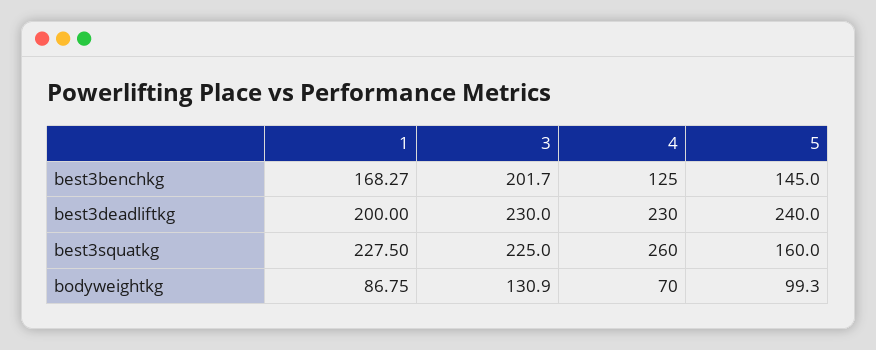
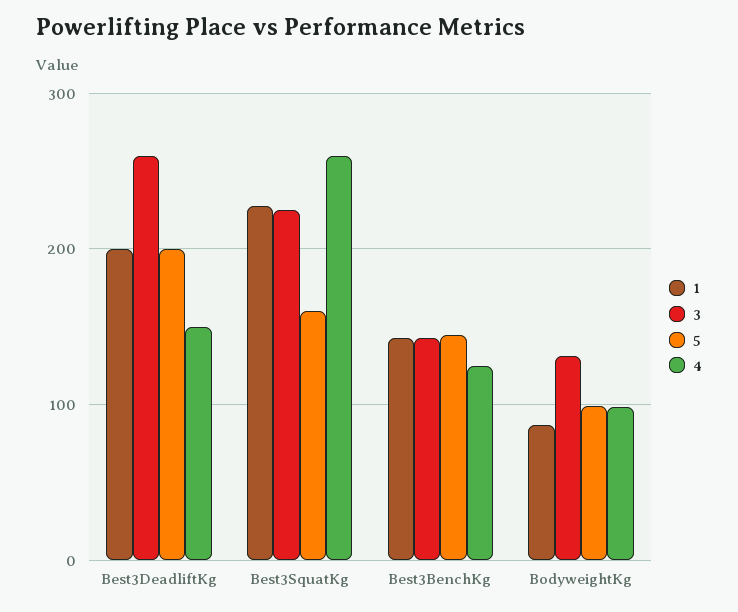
1, best3benchkg: 168.27 -> 140
3, best3benchkg: 201.7 -> 140
3, best3deadliftkg: 230 -> 260
4, best3deadliftkg: 230 -> 150
5, best3deadliftkg: 240 -> 200
4, bodyweightkg: 70 -> 100

